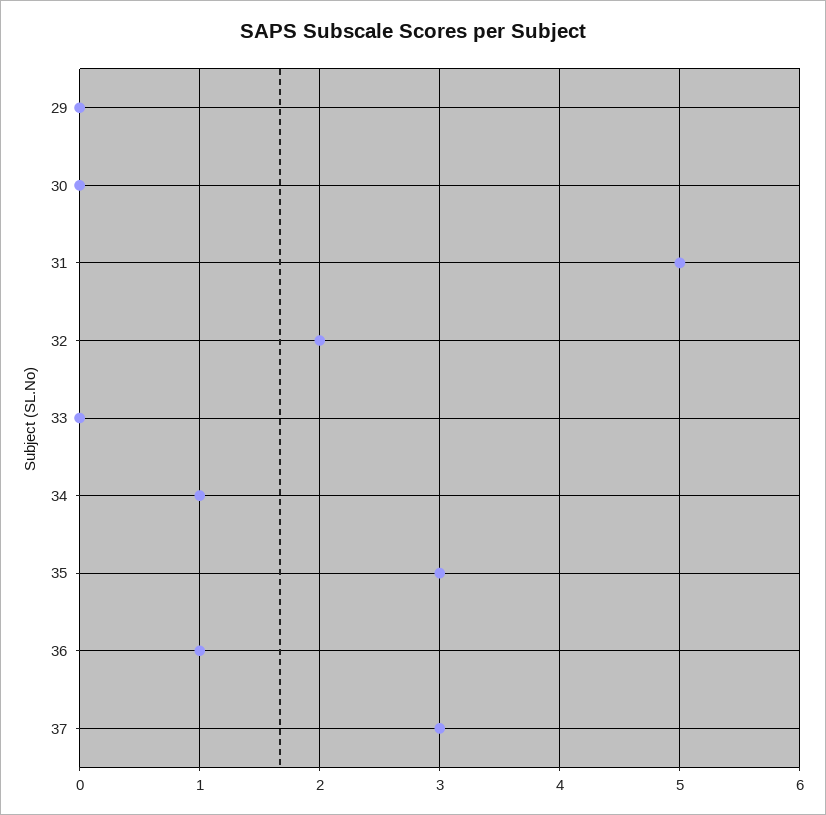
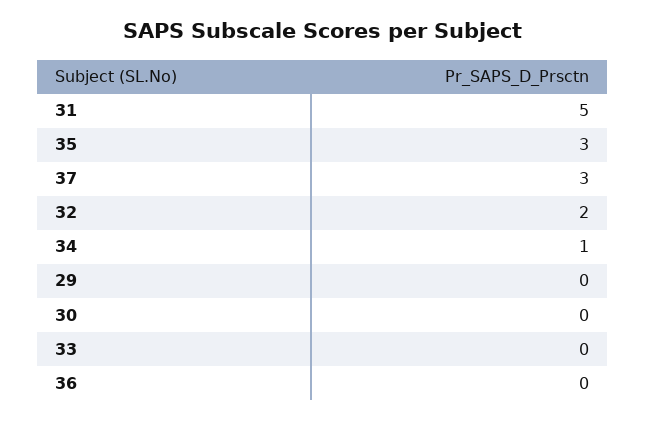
36: 1 -> 0

